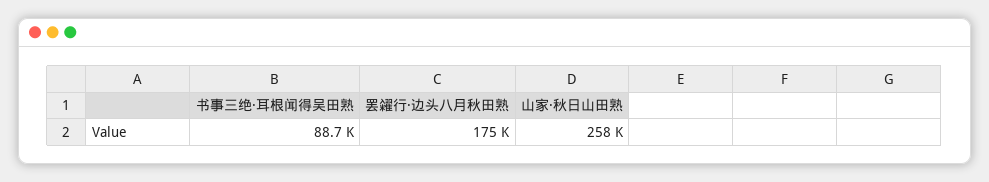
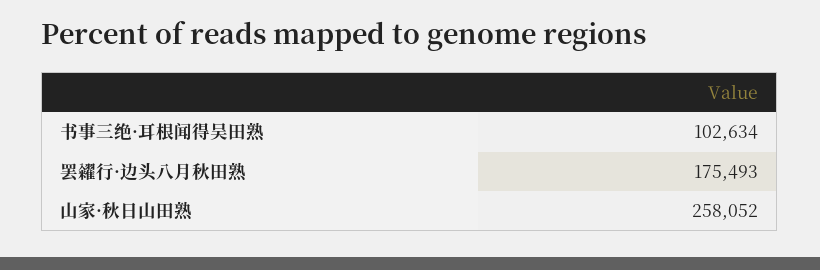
书事三绝·耳根闻得吴田熟: 88700 -> 102634

